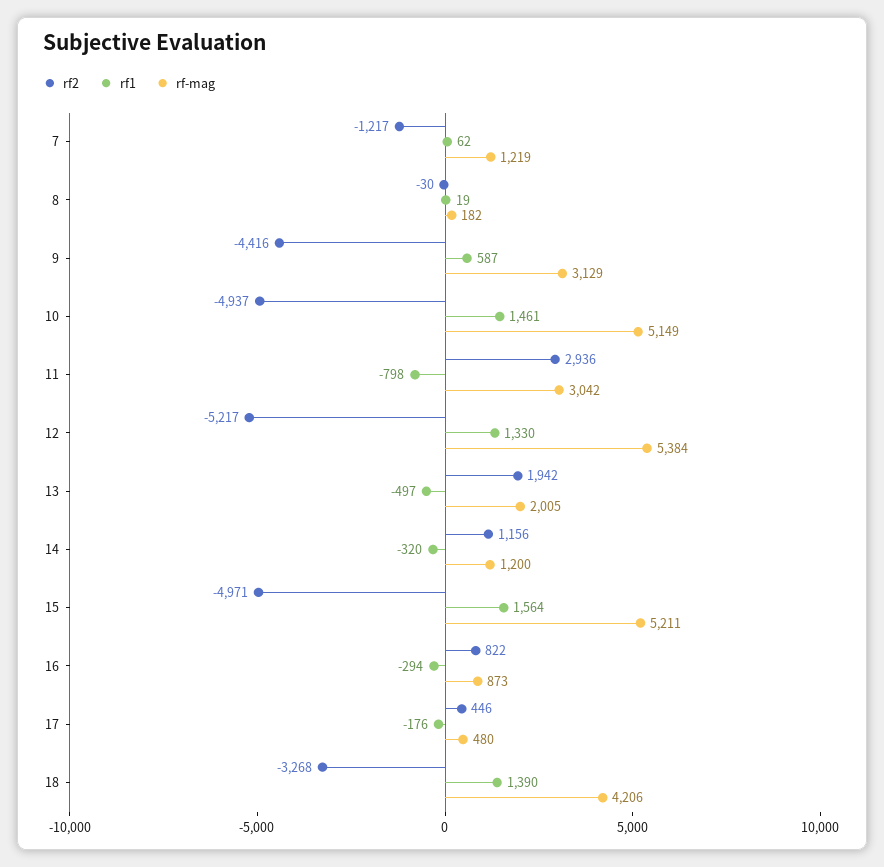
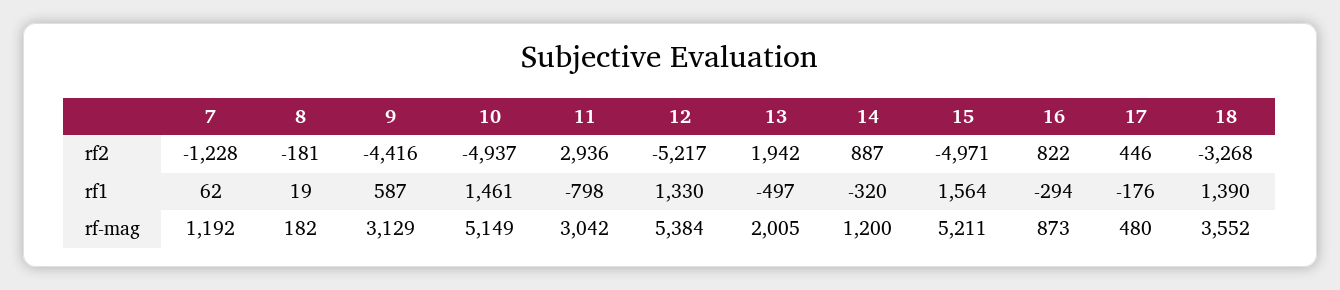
rf2, 7: -1217 -> -1228
rf-mag, 7: 1219 -> 1192
rf2, 8: -30 -> -181
rf2, 14: 1156 -> 887
rf-mag, 18: 4206 -> 3552

